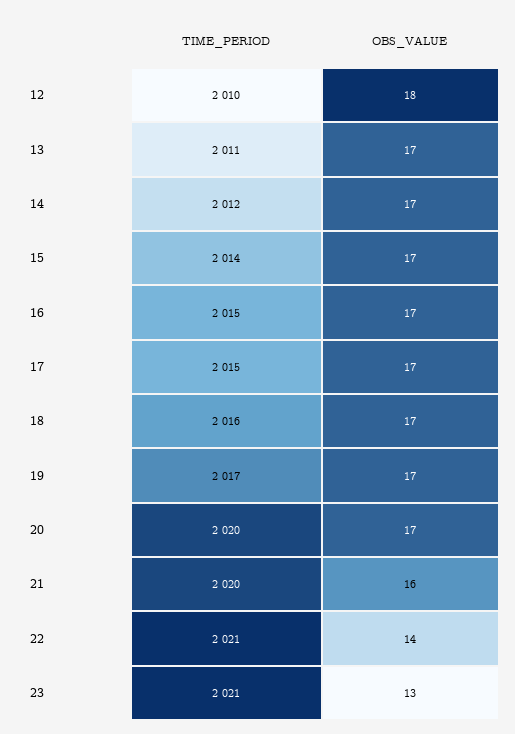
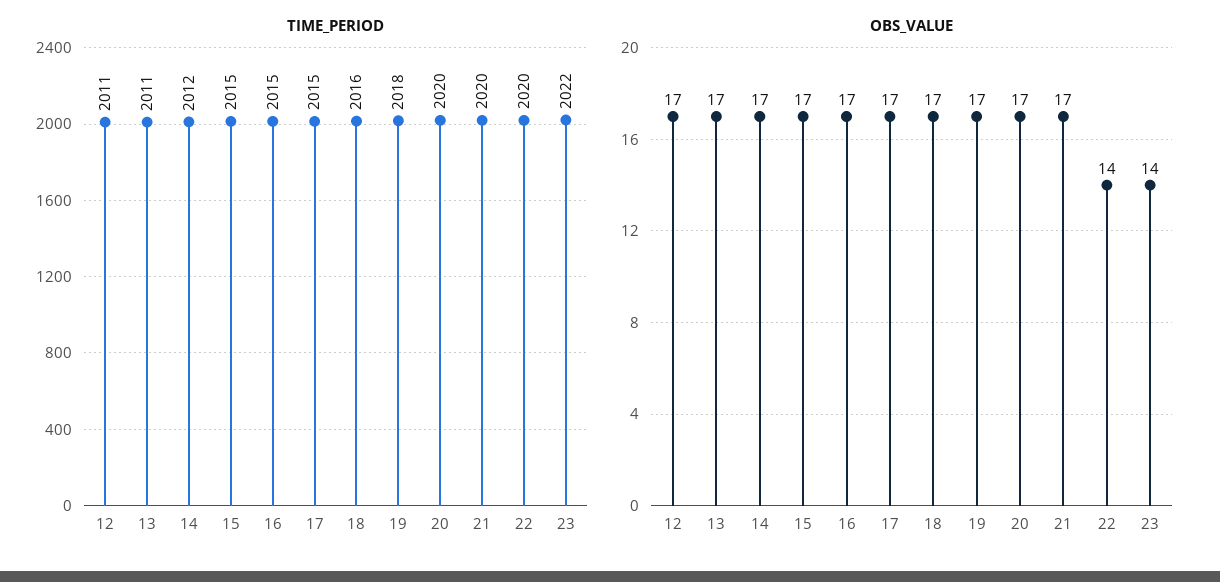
TIME_PERIOD, 12: 2010 -> 2011
OBS_VALUE, 12: 18 -> 17
TIME_PERIOD, 15: 2014 -> 2015
TIME_PERIOD, 19: 2017 -> 2018
OBS_VALUE, 21: 16 -> 17
TIME_PERIOD, 22: 2021 -> 2020
TIME_PERIOD, 23: 2021 -> 2022
OBS_VALUE, 23: 13 -> 14

